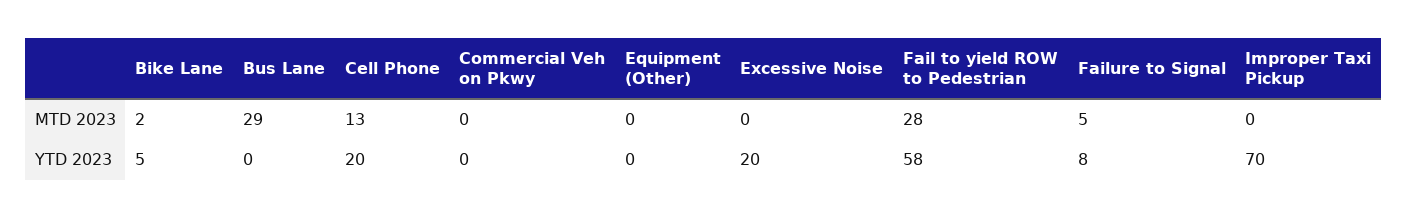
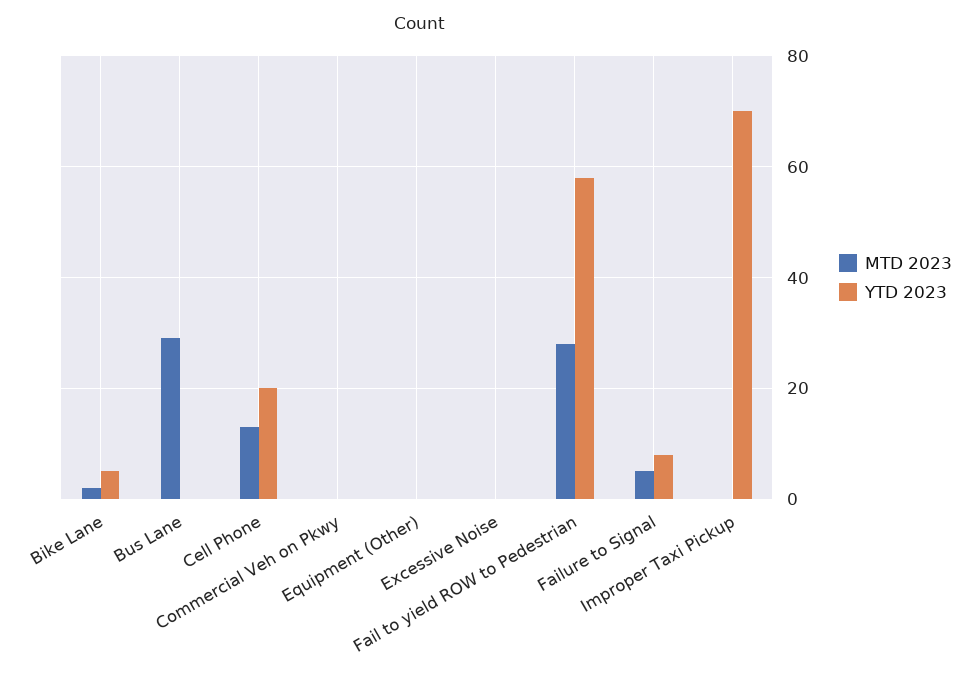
YTD 2023, Excessive Noise: 20 -> 0

